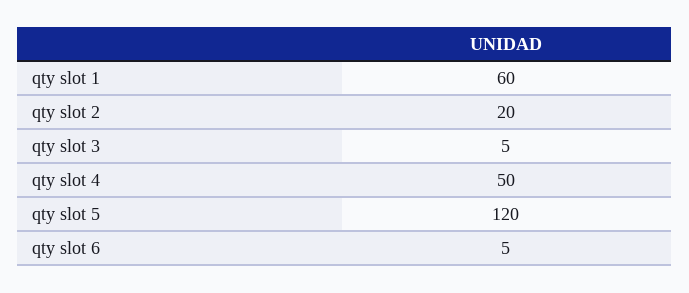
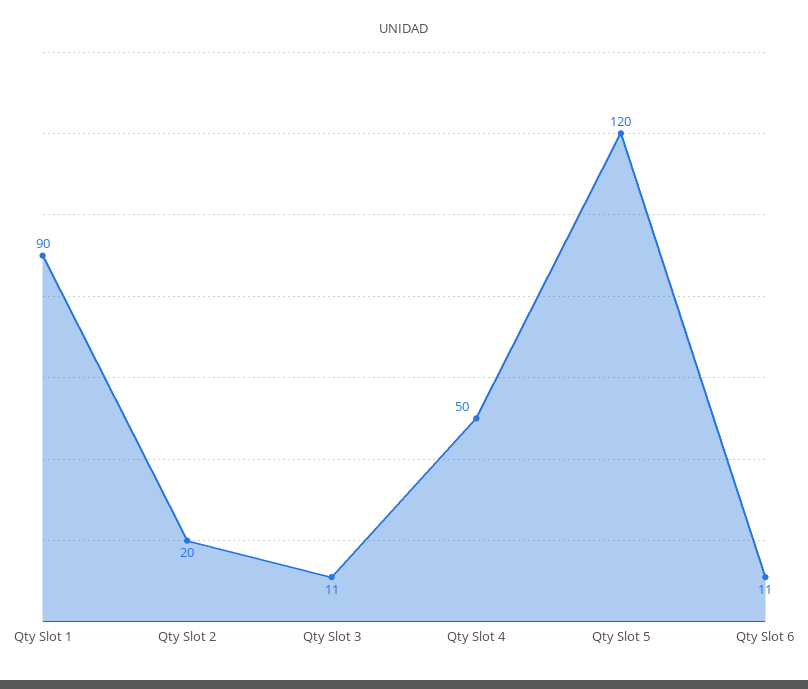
qty slot 1: 60 -> 90
qty slot 3: 5 -> 11
qty slot 6: 5 -> 11

